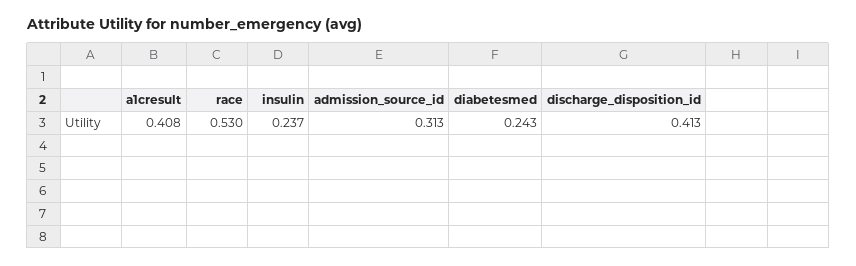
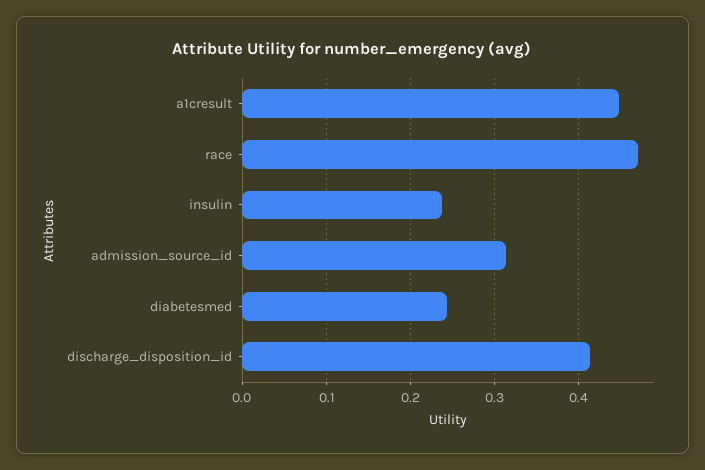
a1cresult: 0.408 -> 0.45
race: 0.53 -> 0.47

